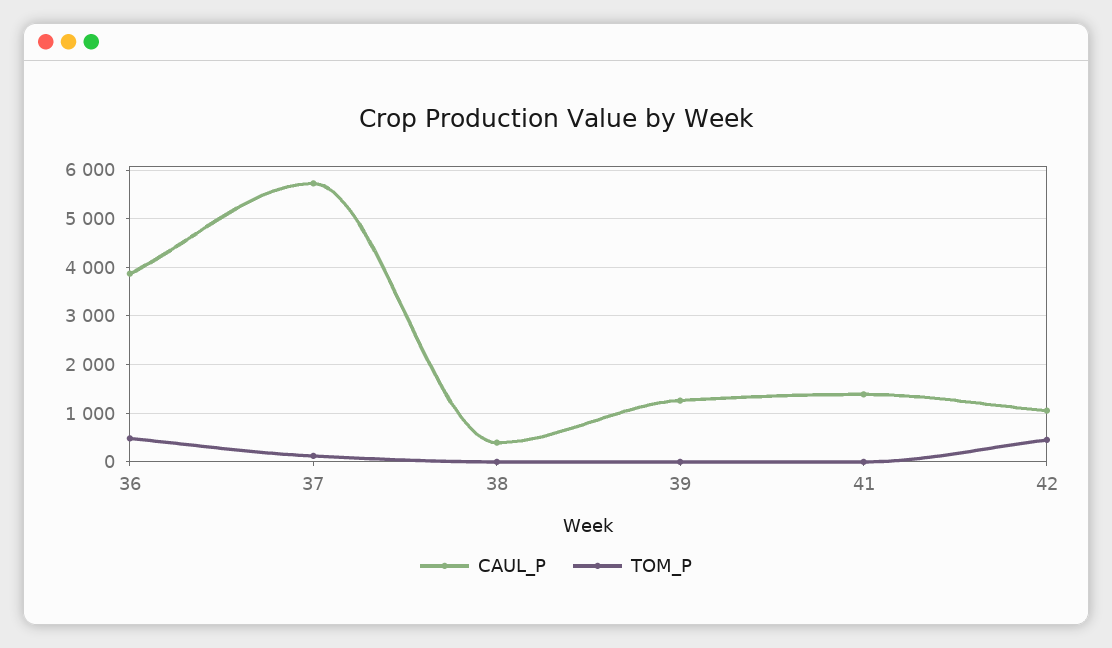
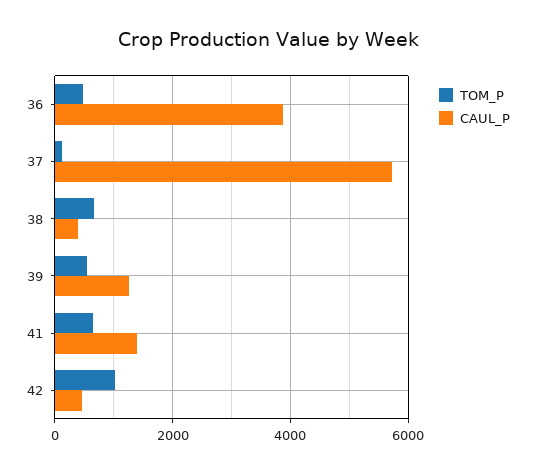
TOM_P, 38: 0 -> 600
TOM_P, 39: 0 -> 600
TOM_P, 41: 0 -> 600
CAUL_P, 42: 1000 -> 400
TOM_P, 42: 400 -> 1000

